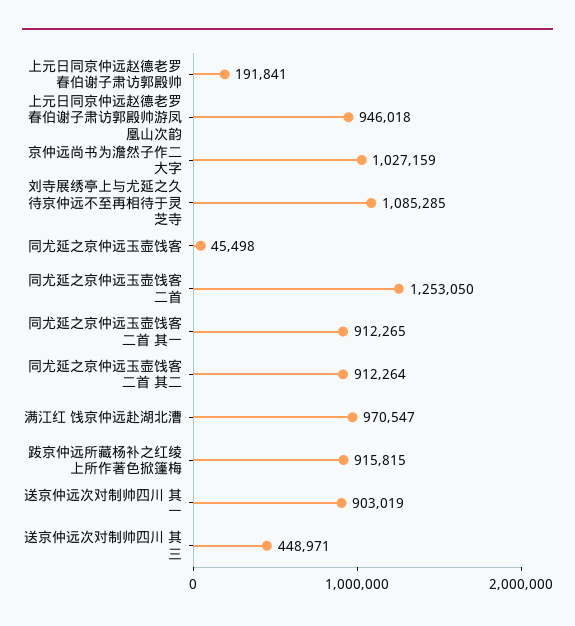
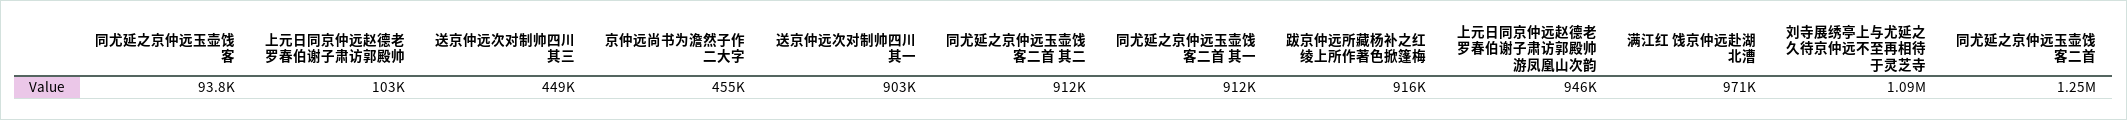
上元日同京仲远赵德老罗春伯谢子肃访郭殿帅: 191841 -> 103000
京仲远尚书为澹然子作二大字: 1027159 -> 455000
同尤延之京仲远玉壶饯客: 45498 -> 93800

